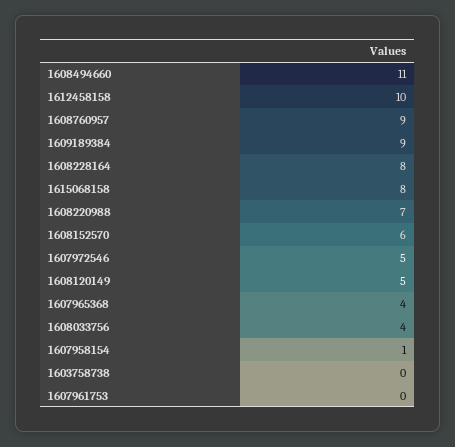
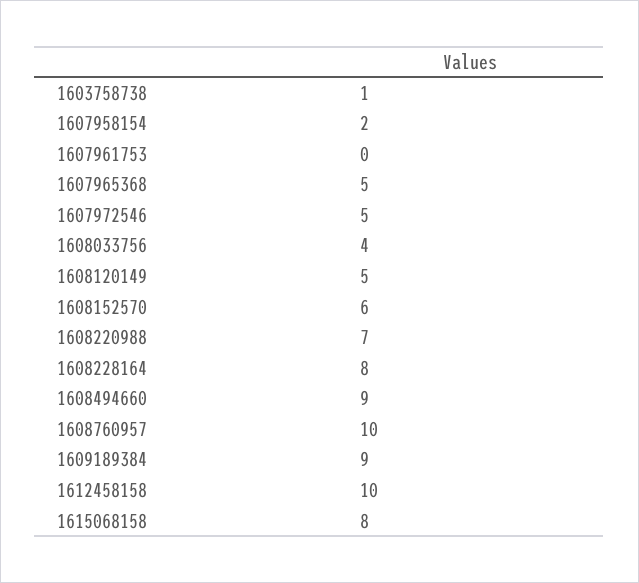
1608494660: 11 -> 9
1608760957: 9 -> 10
1607965368: 4 -> 5
1607958154: 1 -> 2
1603758738: 0 -> 1

